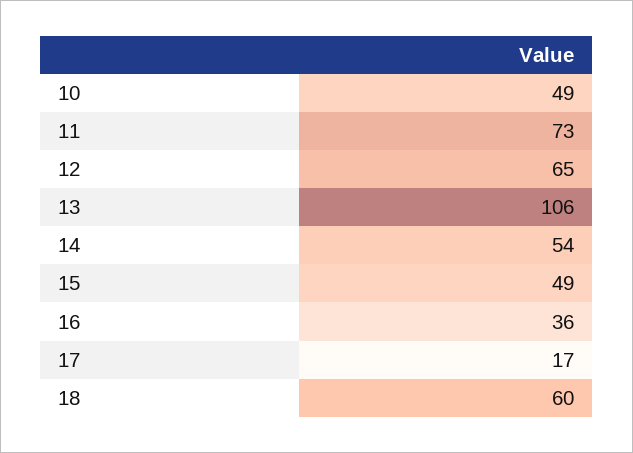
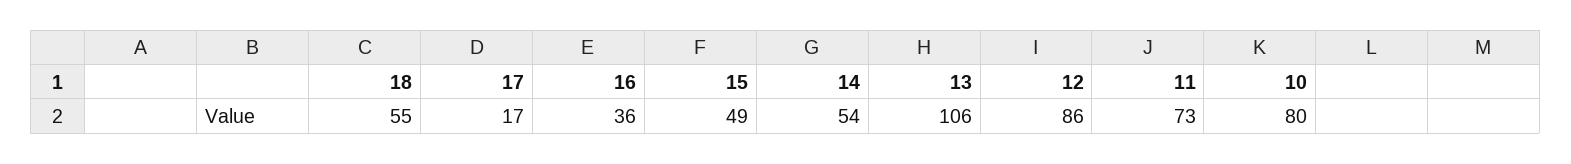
10: 49 -> 80
12: 65 -> 86
18: 60 -> 55

